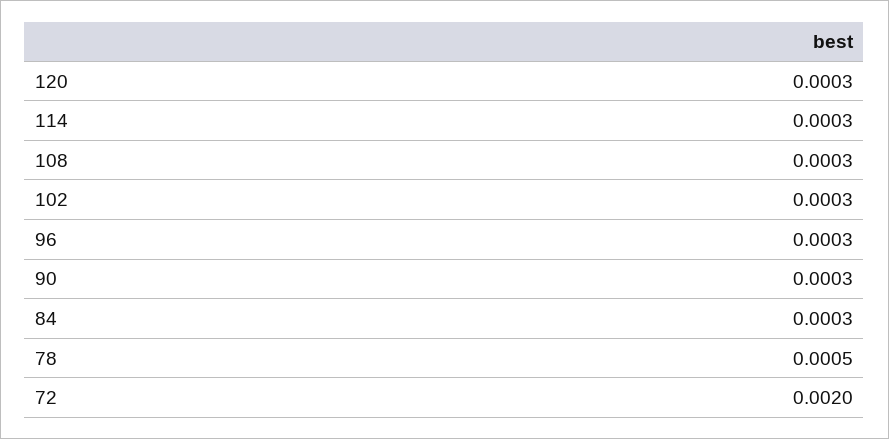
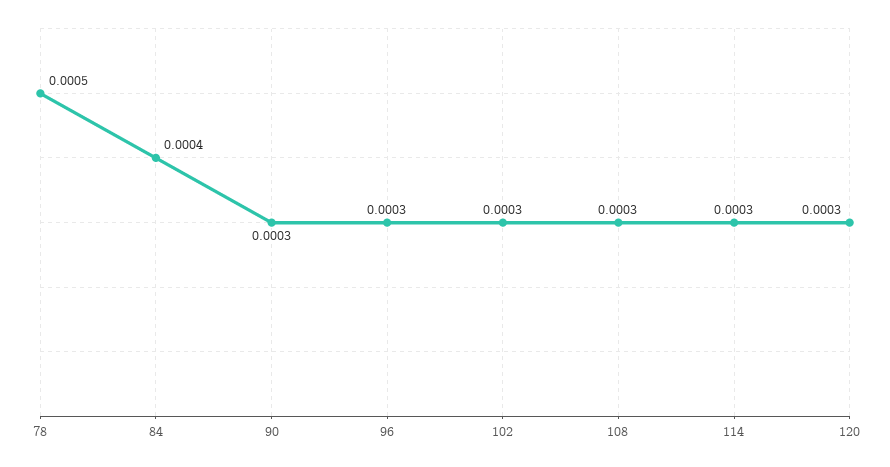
84: 0.0003 -> 0.0004
72: 0.002 -> none

